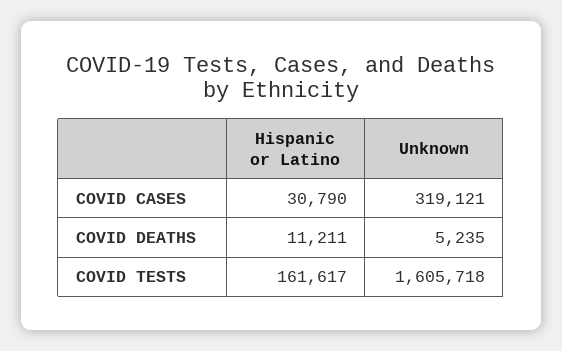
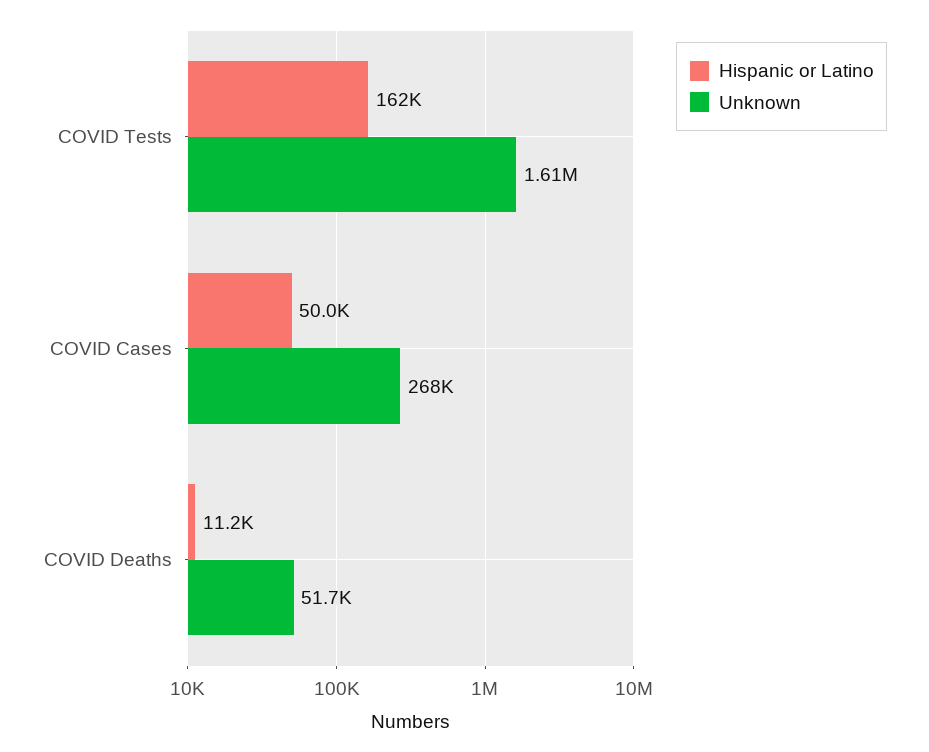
Hispanic or Latino, COVID CASES: 30790 -> 50000
Unknown, COVID CASES: 319121 -> 268000
Unknown, COVID DEATHS: 5235 -> 51700

